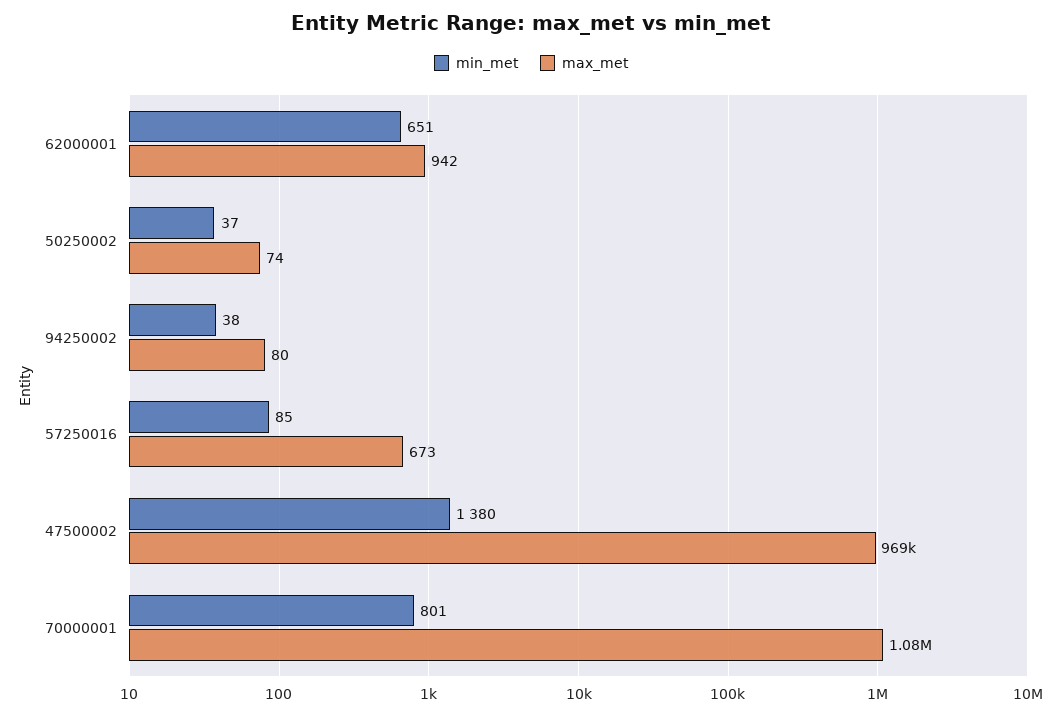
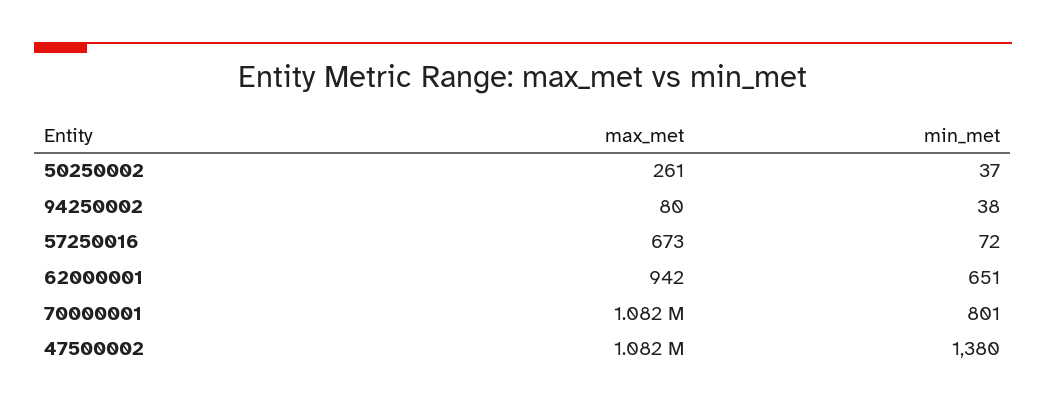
max_met, 50250002: 74 -> 261
min_met, 57250016: 85 -> 72
max_met, 47500002: 969000 -> 1082000

